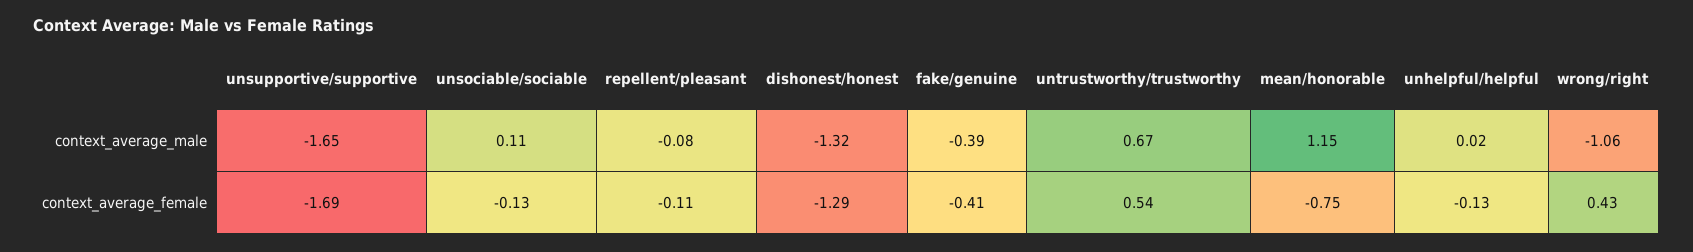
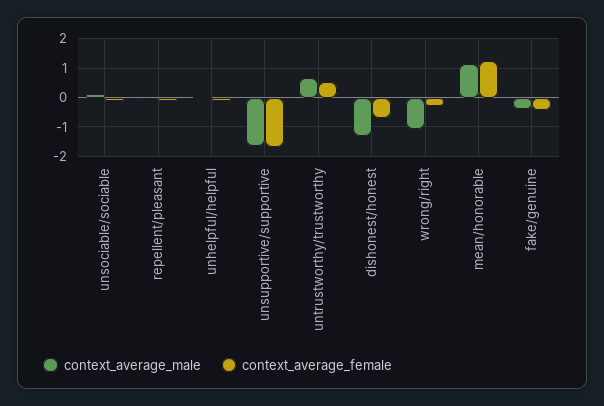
context_average_female, dishonest/honest: -1.29 -> -0.75
context_average_female, mean/honorable: -0.75 -> 1.25
context_average_female, wrong/right: 0.43 -> -0.25

